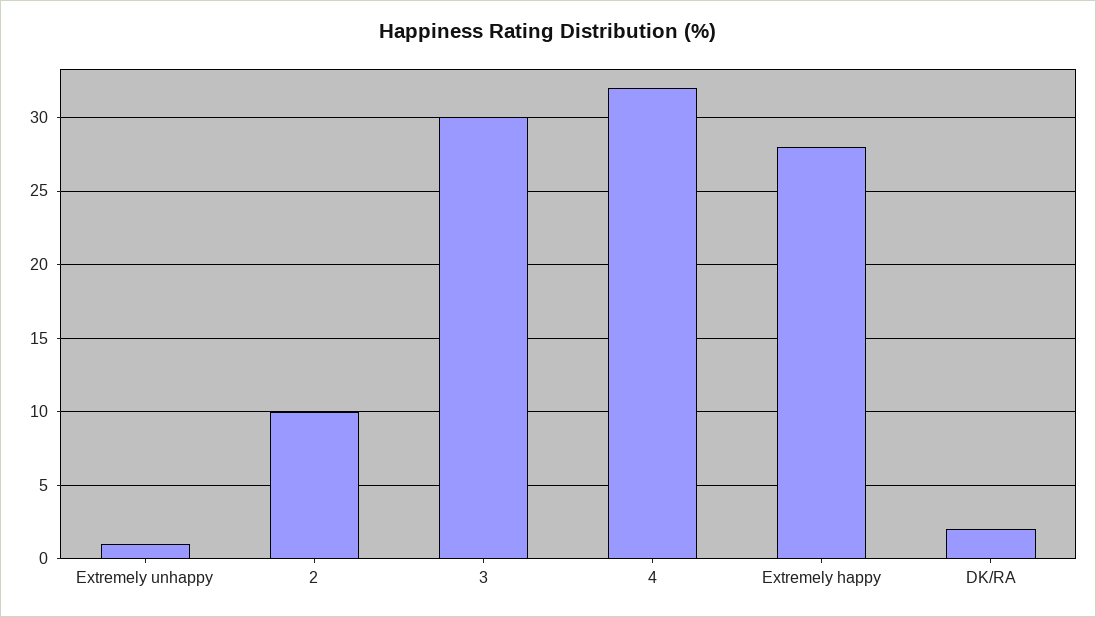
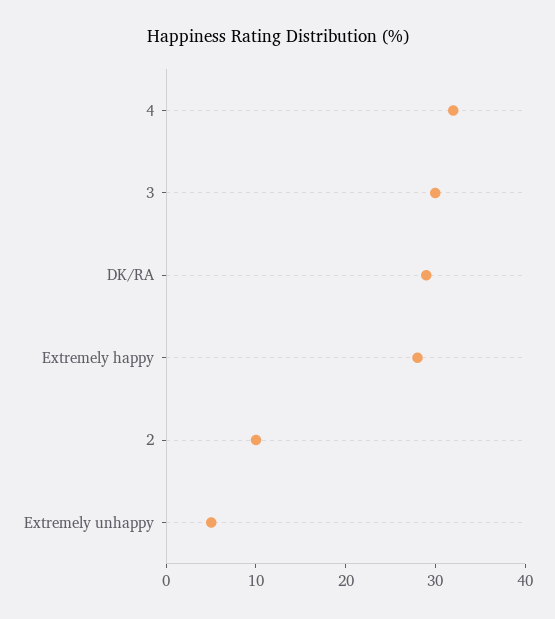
Extremely unhappy: 1 -> 5
DK/RA: 2 -> 29

